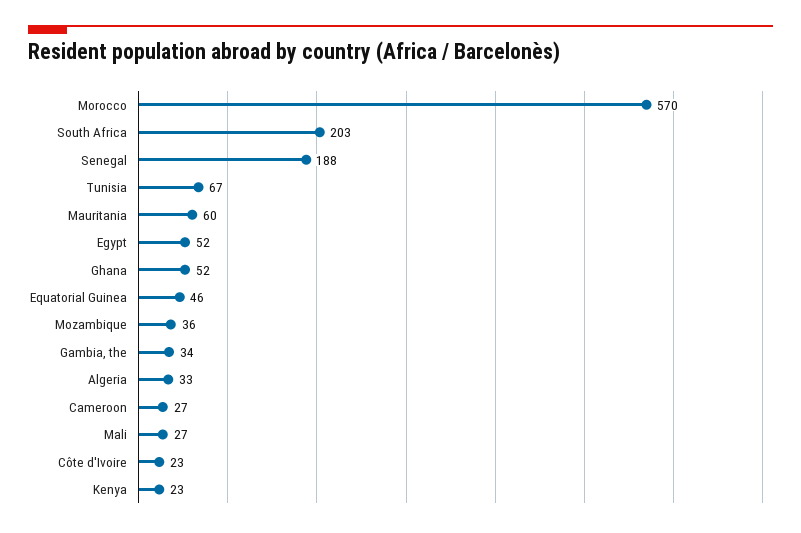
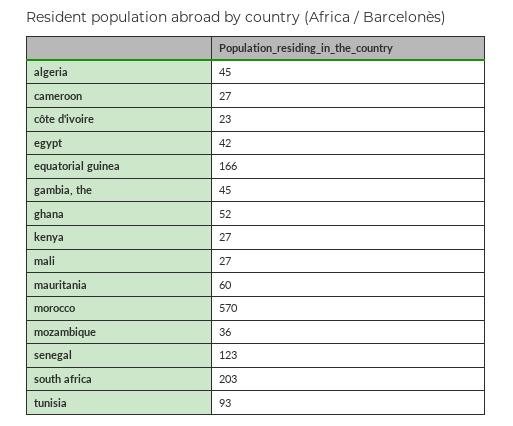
Senegal: 188 -> 123
Tunisia: 67 -> 93
Egypt: 52 -> 42
Equatorial Guinea: 46 -> 166
Gambia, the: 34 -> 45
Algeria: 33 -> 45
Kenya: 23 -> 27

